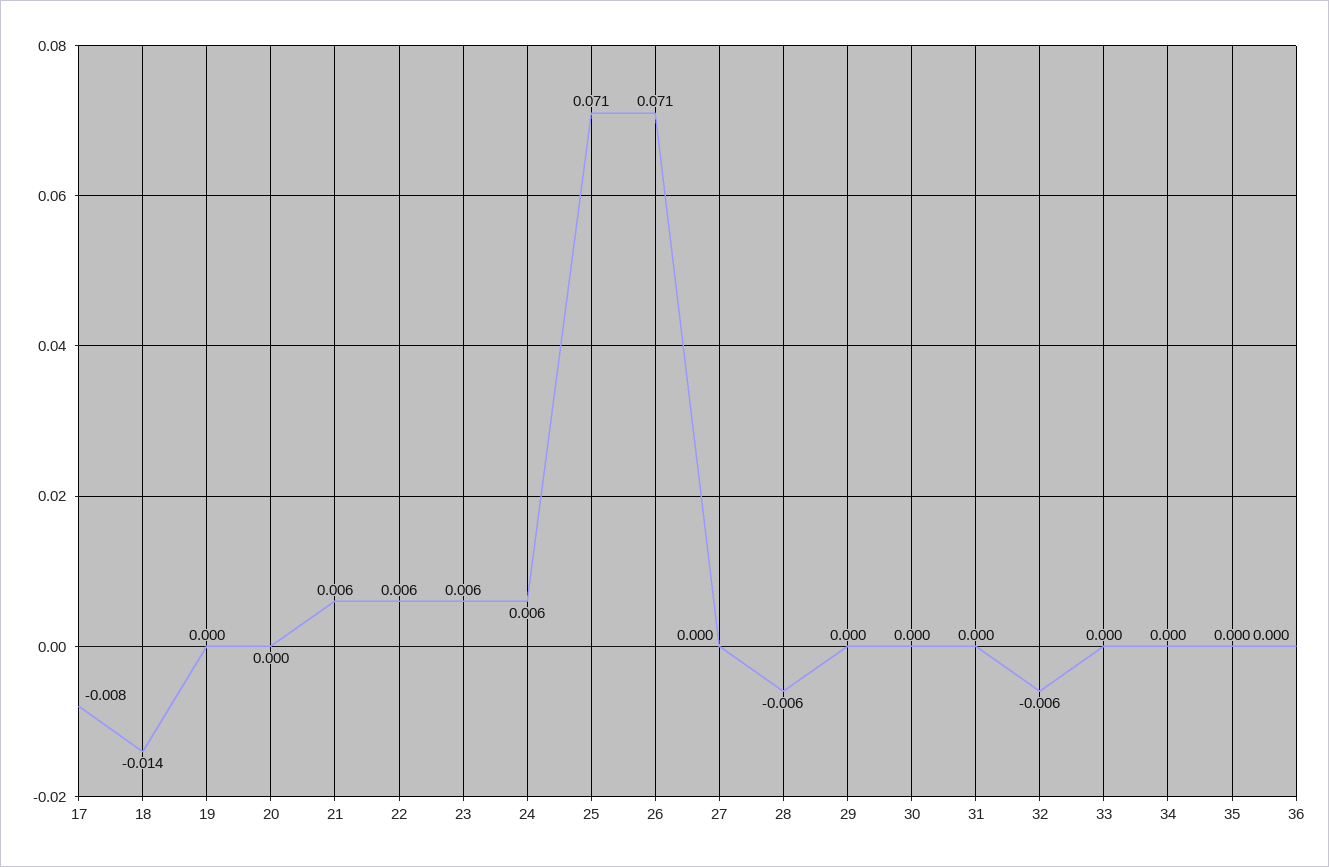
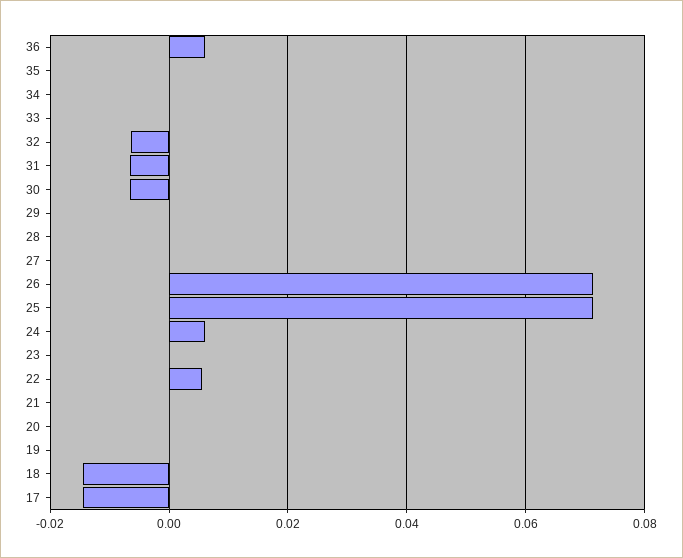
17: -0.008 -> -0.014
21: 0.006 -> 0
23: 0.006 -> 0
28: -0.006 -> 0
30: 0 -> -0.006
31: 0 -> -0.006
36: 0 -> 0.006

